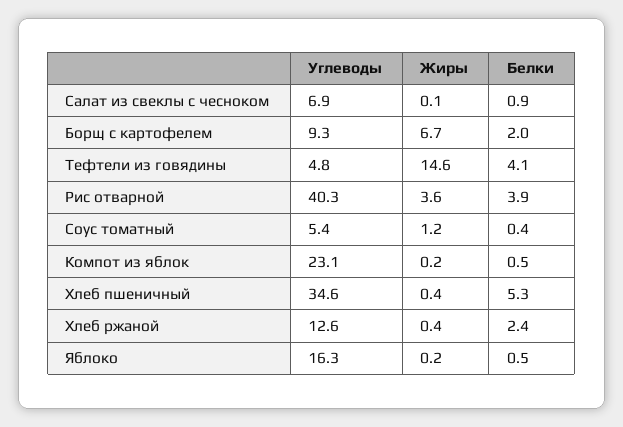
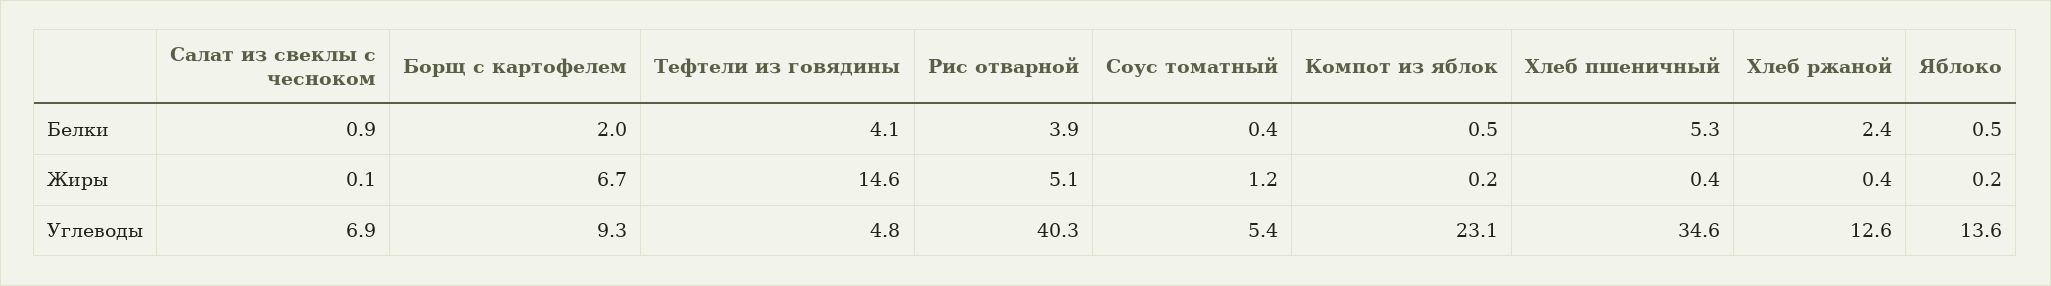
Жиры, Рис отварной: 3.6 -> 5.1
Углеводы, Яблоко: 16.3 -> 13.6

